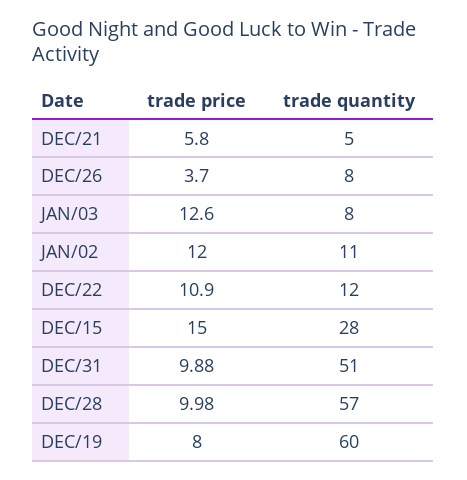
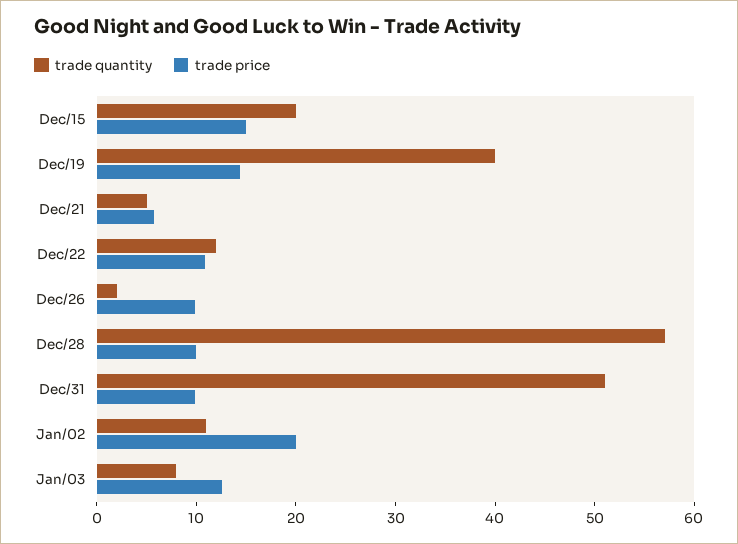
trade price, DEC/26: 3.7 -> 10
trade quantity, DEC/26: 8 -> 2
trade price, JAN/02: 12 -> 20
trade quantity, DEC/15: 28 -> 20
trade price, DEC/19: 8 -> 14
trade quantity, DEC/19: 60 -> 40

